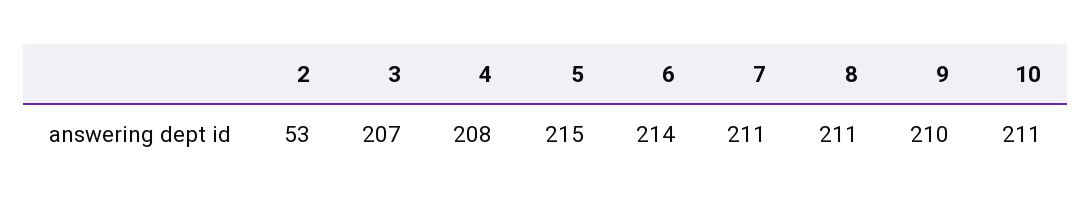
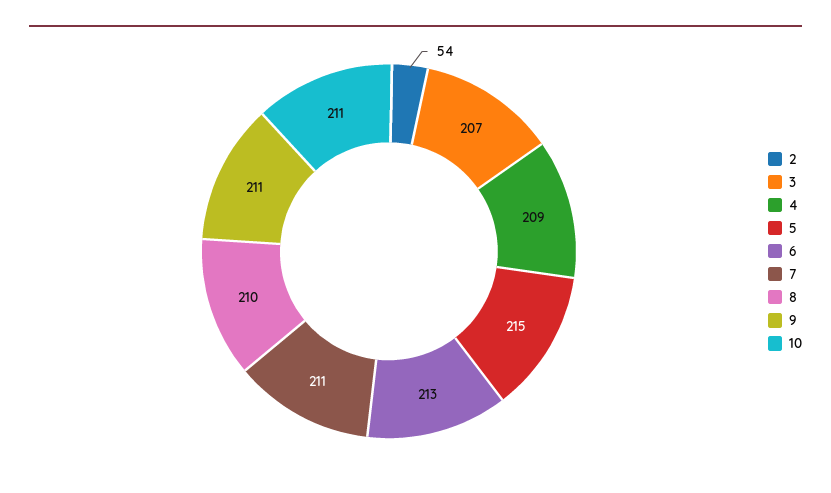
2: 53 -> 54
4: 208 -> 209
6: 214 -> 213
8: 211 -> 210
9: 210 -> 211

